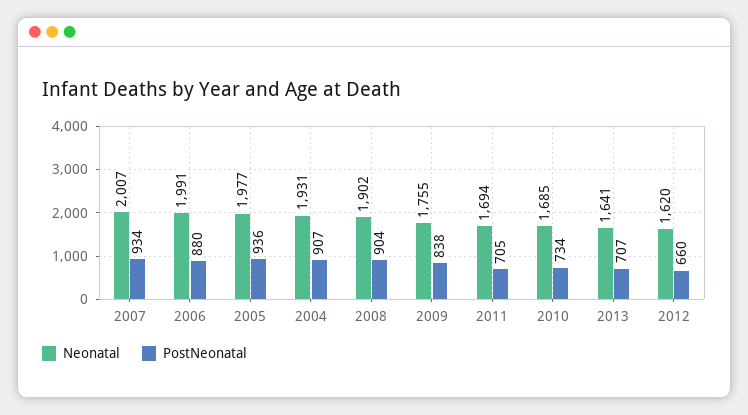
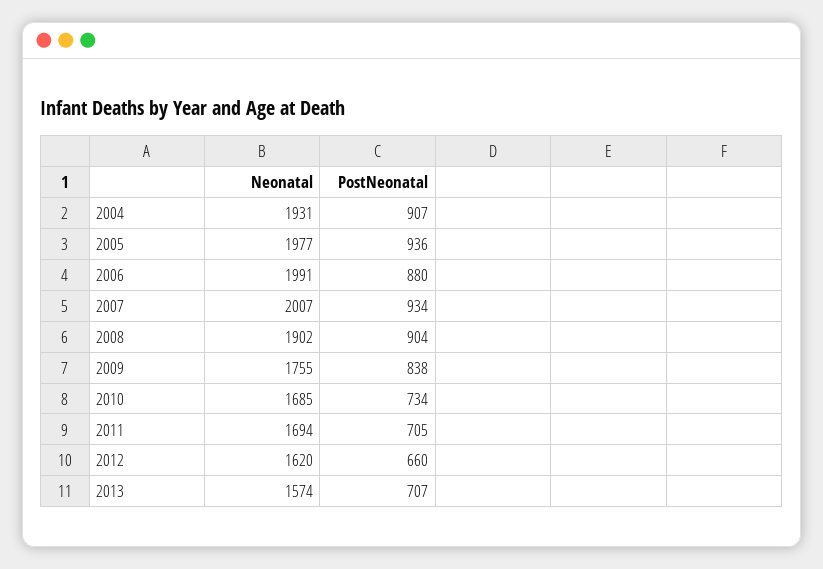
Neonatal, 2013: 1641 -> 1574

